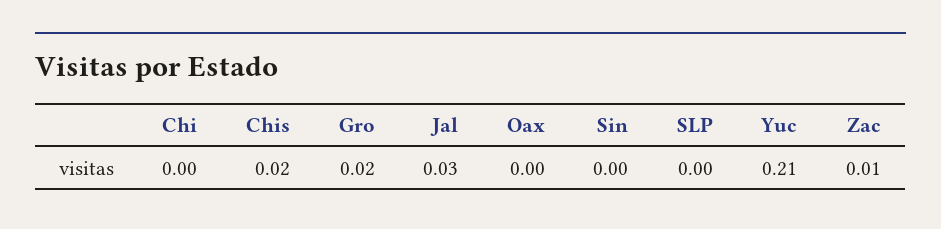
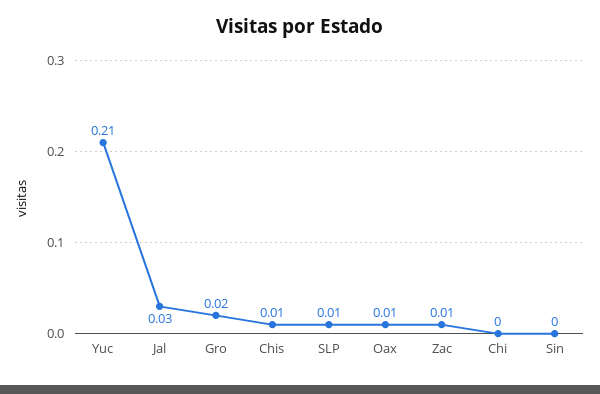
Chis: 0.02 -> 0.01
Oax: 0 -> 0.01
SLP: 0 -> 0.01

